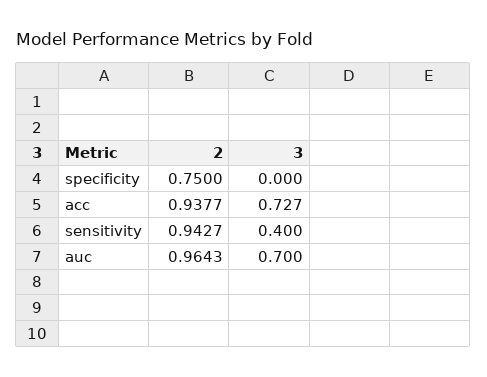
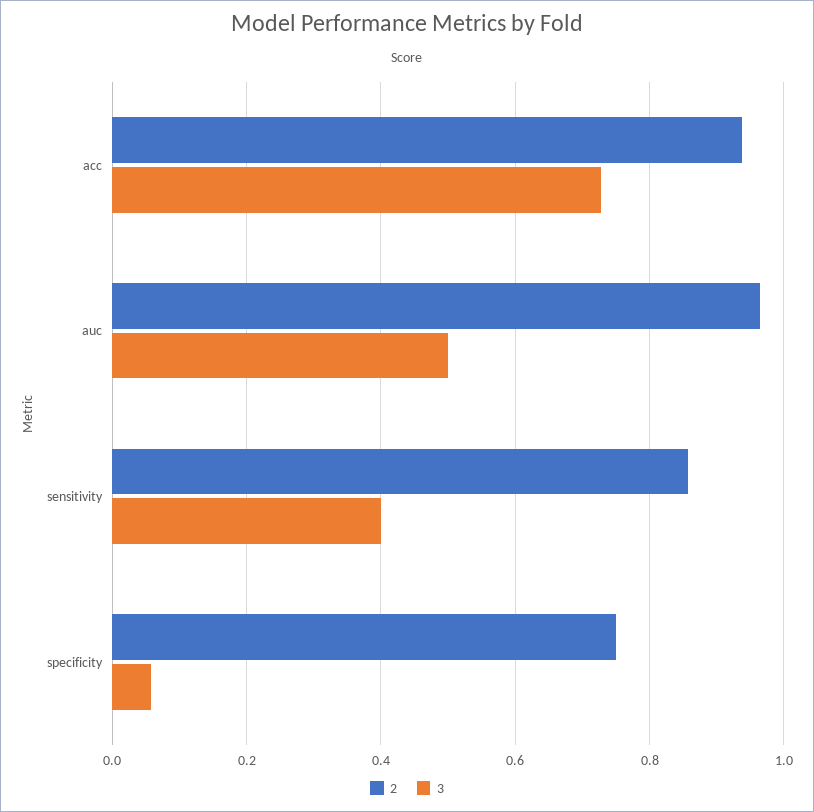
3, specificity: 0 -> 0.06
2, sensitivity: 0.9427 -> 0.86
3, auc: 0.7 -> 0.5

